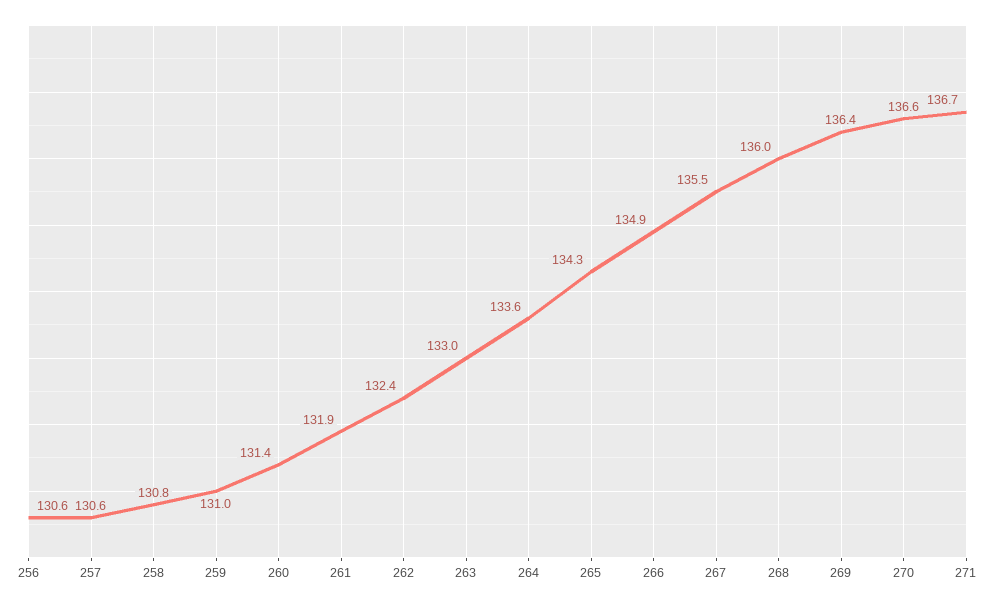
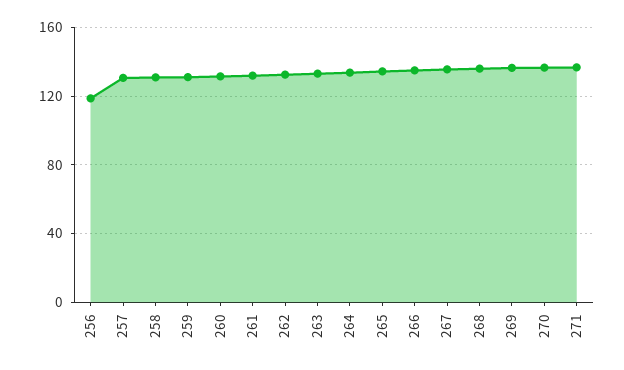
256: 130.6 -> 120

